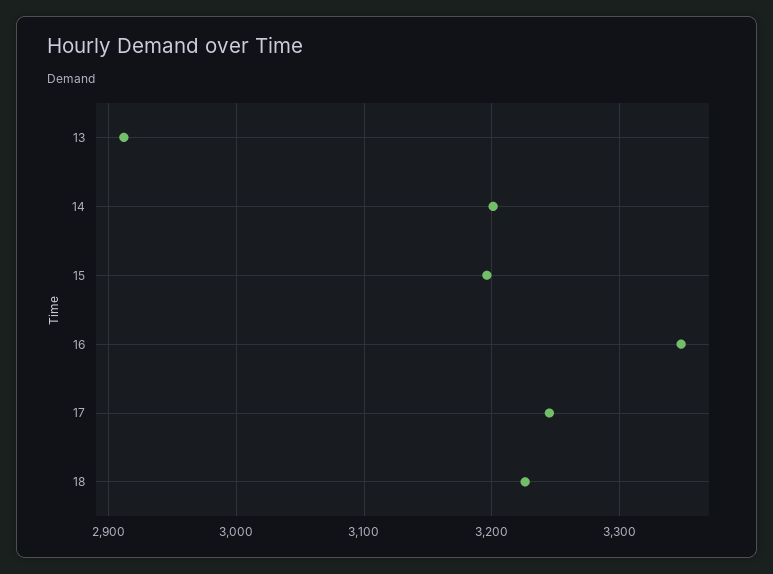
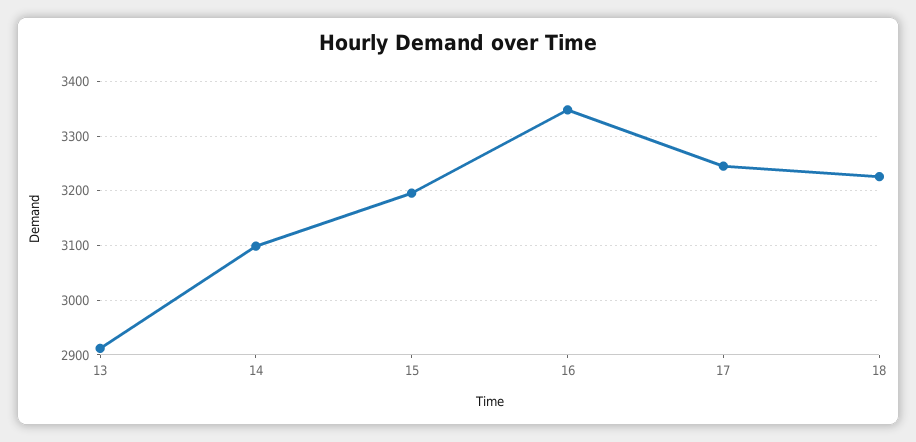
14: 3200 -> 3100

